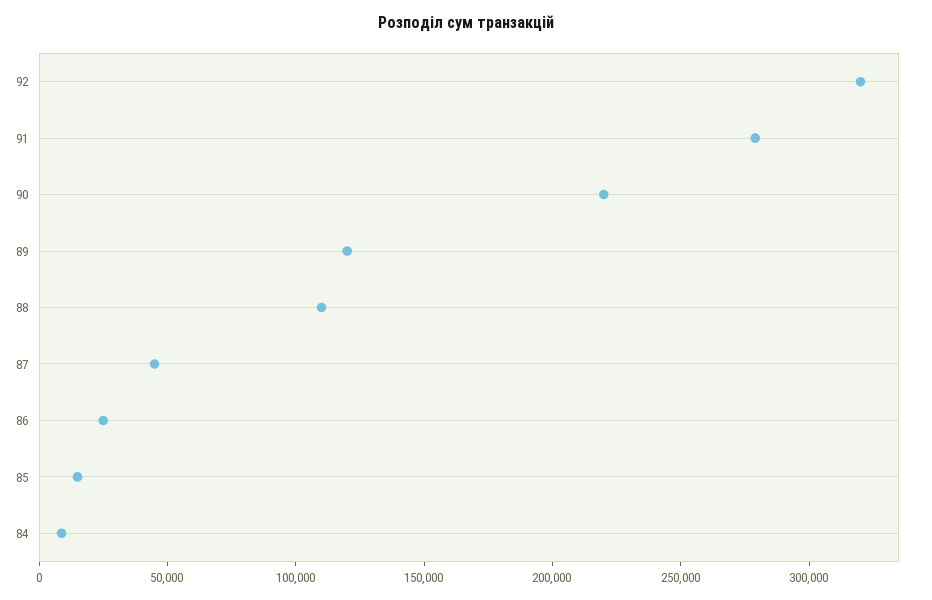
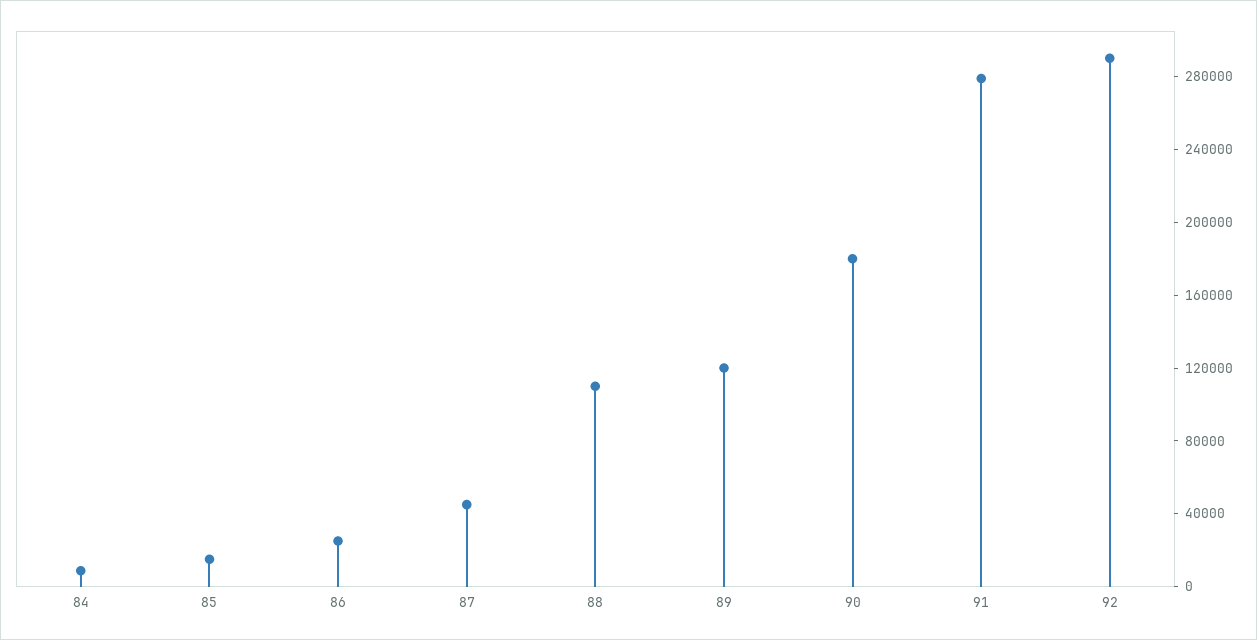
92: 320000 -> 290000
90: 220000 -> 180000

